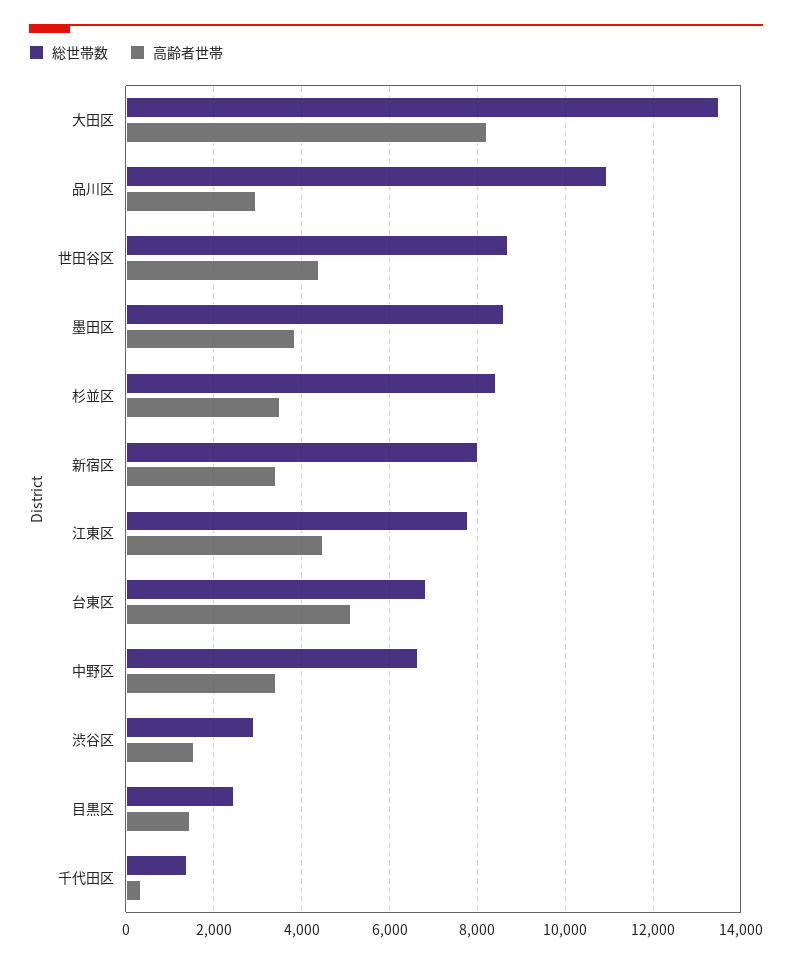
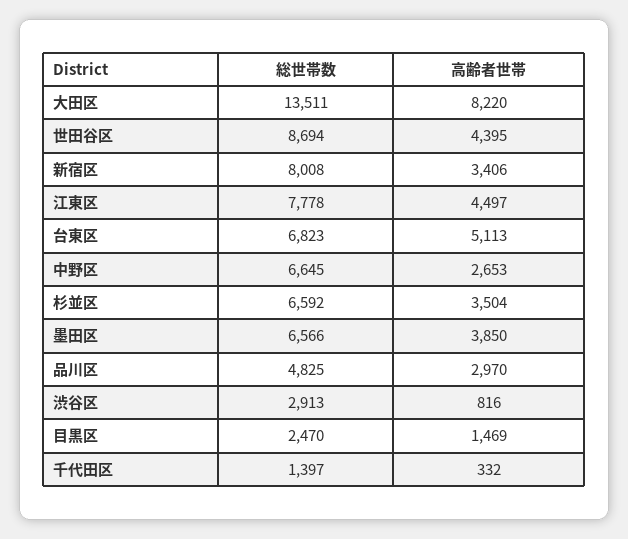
総世帯数, 品川区: 11000 -> 4825
総世帯数, 墨田区: 8600 -> 6566
総世帯数, 杉並区: 8400 -> 6592
高齢者世帯, 中野区: 3400 -> 2653
高齢者世帯, 渋谷区: 1600 -> 816

